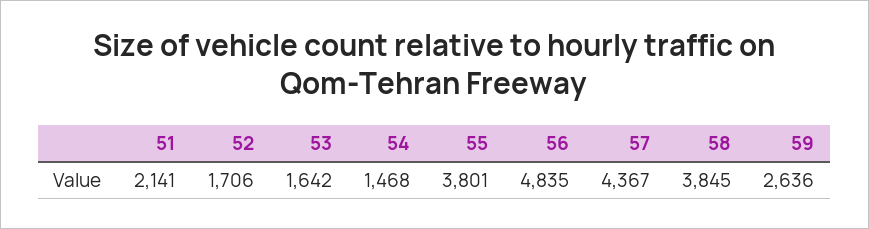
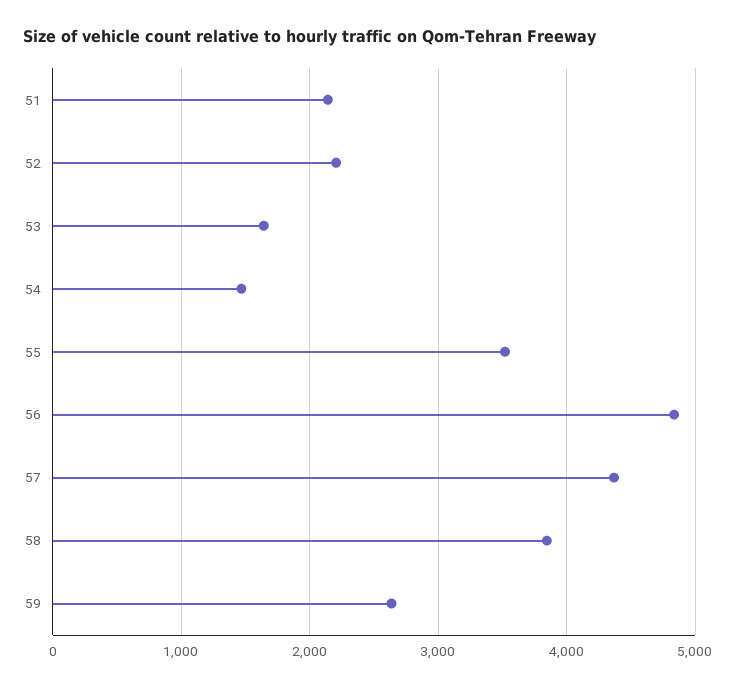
52: 1706 -> 2200
55: 3801 -> 3500

